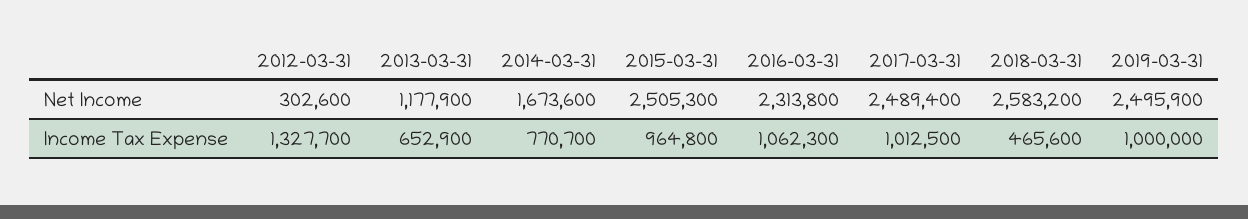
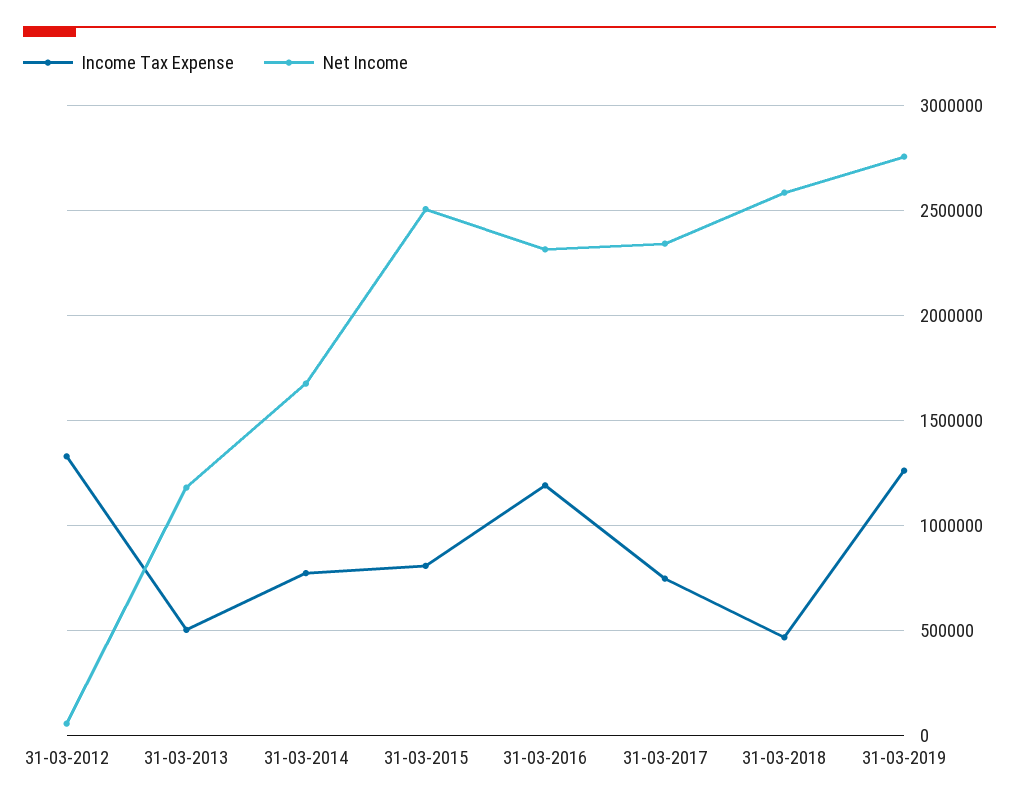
Net Income, 2012-03-31: 302600 -> 50000
Net Income, 2017-03-31: 2489400 -> 2350000
Net Income, 2019-03-31: 2495900 -> 2750000
Income Tax Expense, 2013-03-31: 652900 -> 500000
Income Tax Expense, 2015-03-31: 964800 -> 800000
Income Tax Expense, 2016-03-31: 1062300 -> 1200000
Income Tax Expense, 2017-03-31: 1012500 -> 750000
Income Tax Expense, 2019-03-31: 1000000 -> 1250000

